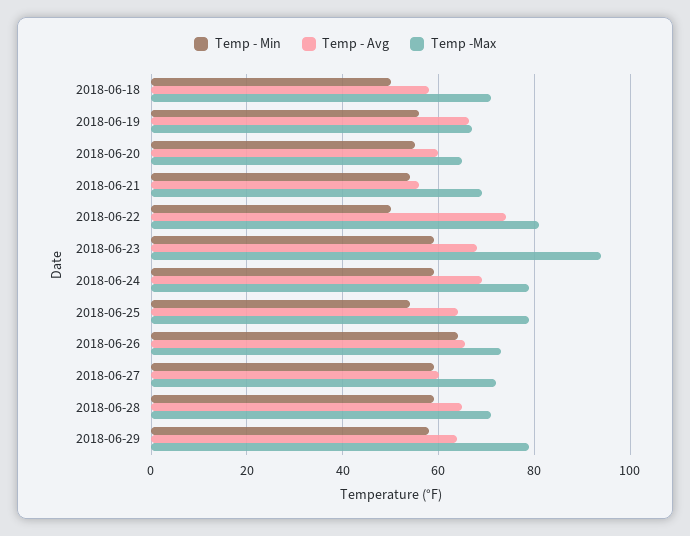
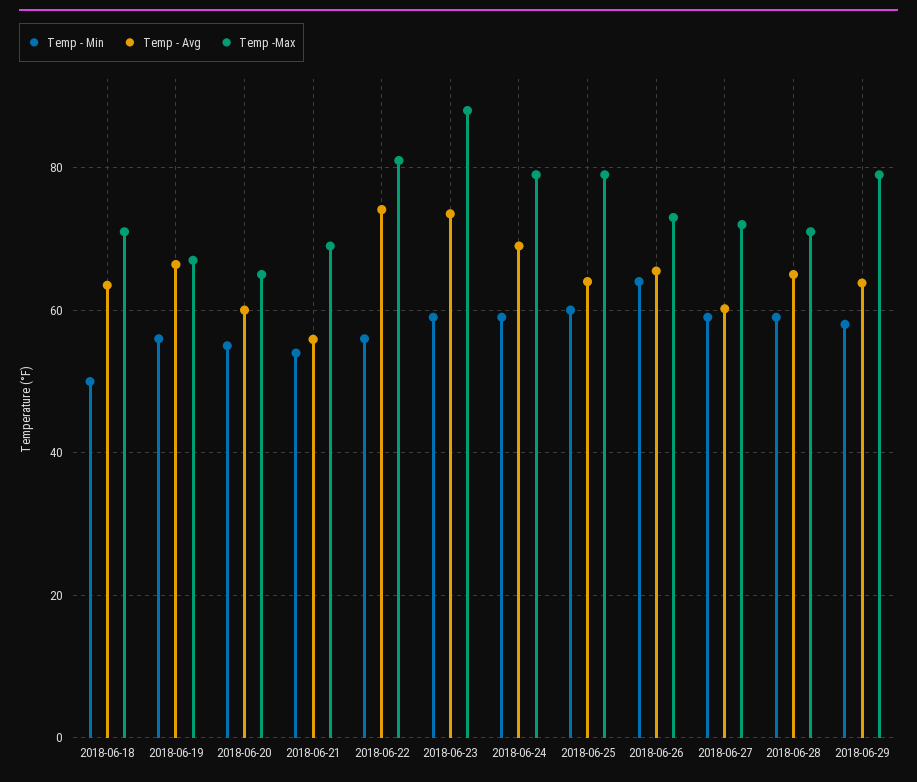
Temp - Avg, 2018-06-18: 58 -> 64
Temp - Min, 2018-06-22: 50 -> 56
Temp - Avg, 2018-06-23: 68 -> 74
Temp -Max, 2018-06-23: 94 -> 88
Temp - Min, 2018-06-25: 54 -> 60

